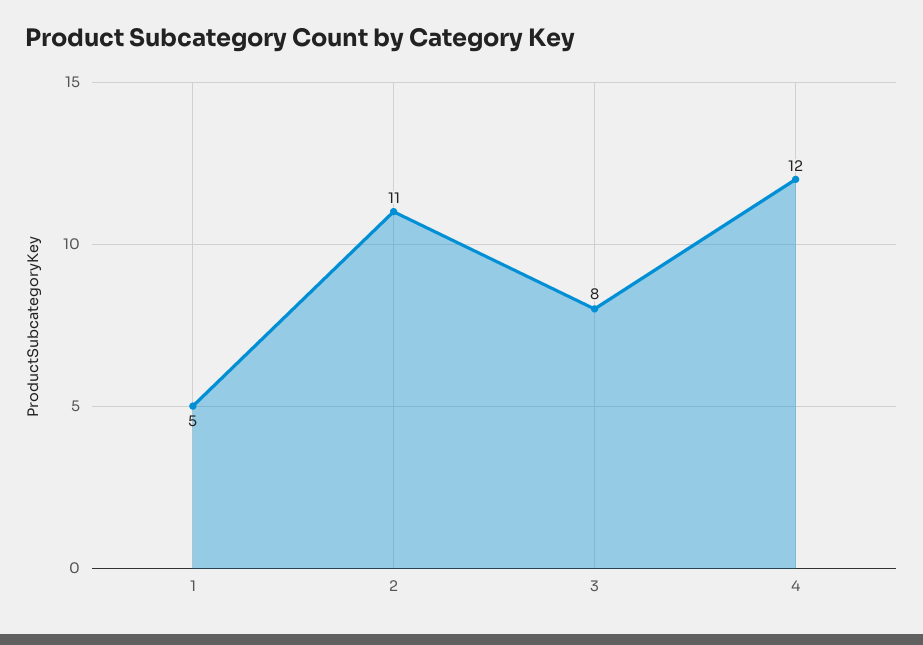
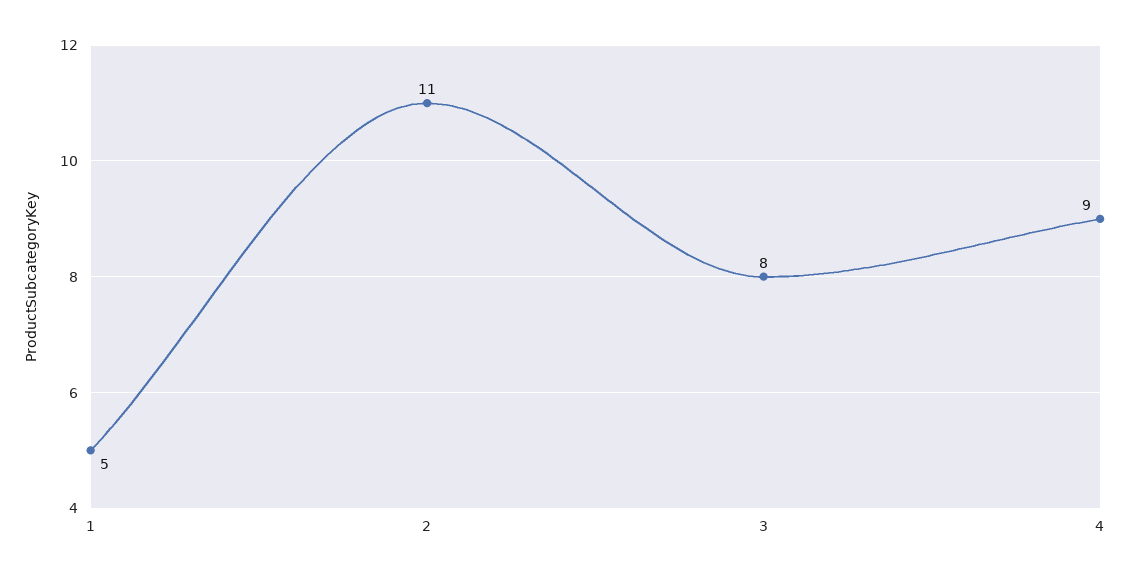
4: 12 -> 9

